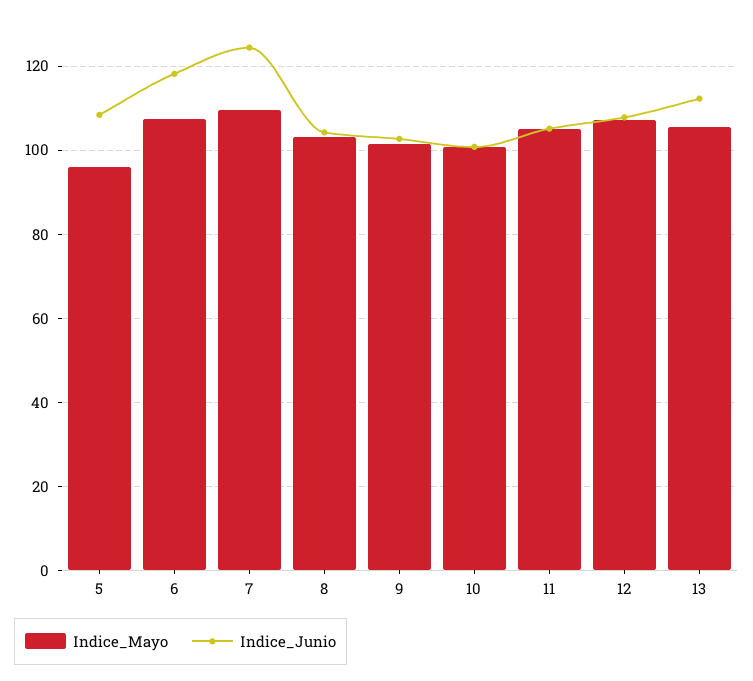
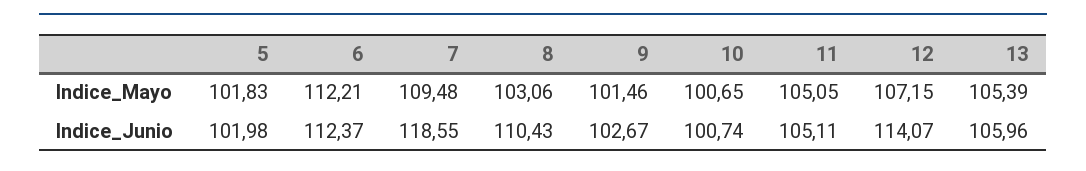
Indice_Mayo, 5: 96 -> 101.83
Indice_Junio, 5: 108 -> 101.98
Indice_Mayo, 6: 108 -> 112.21
Indice_Junio, 6: 118 -> 112.37
Indice_Junio, 7: 124 -> 118.55
Indice_Junio, 8: 104 -> 110.43
Indice_Junio, 12: 108 -> 114.07
Indice_Junio, 13: 112 -> 105.96

